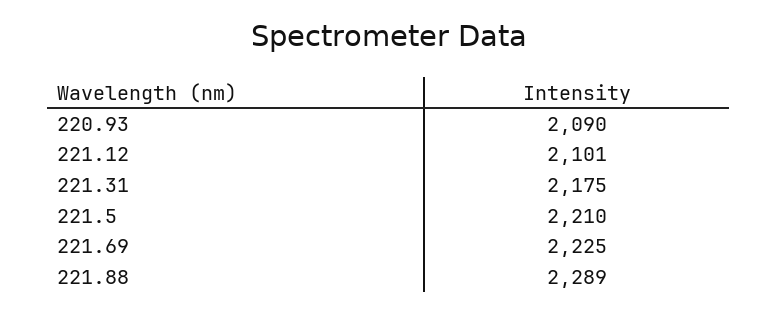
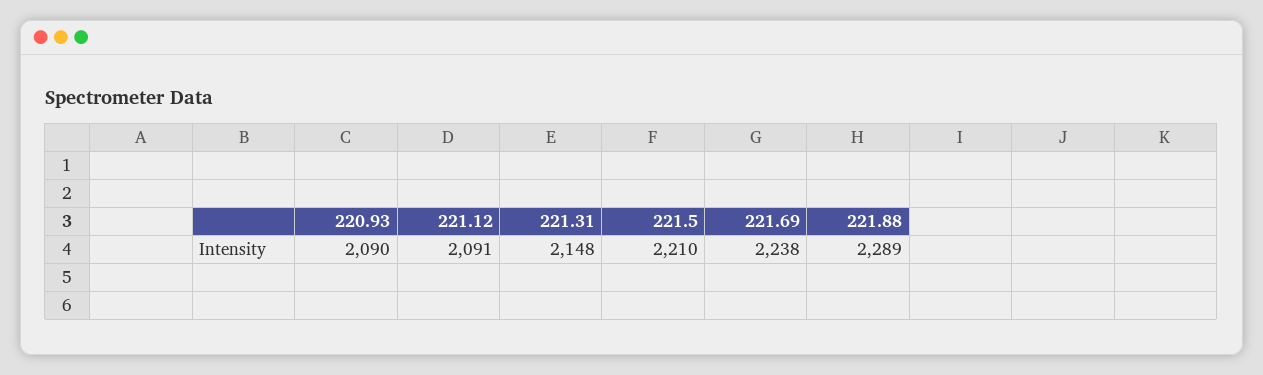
221.12: 2101 -> 2091
221.31: 2175 -> 2148
221.69: 2225 -> 2238

